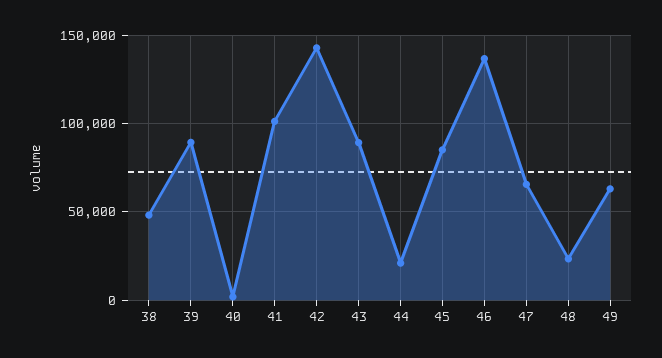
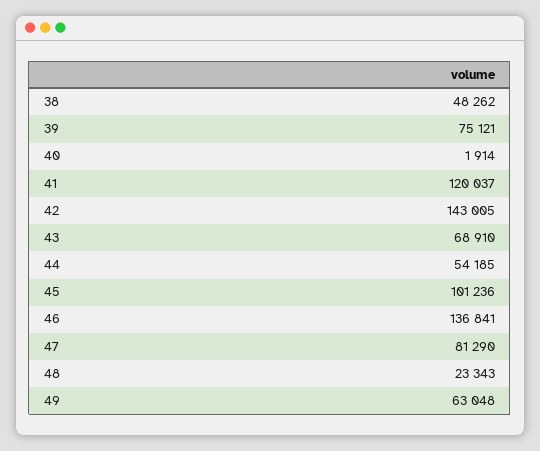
39: 90000 -> 75121
41: 100000 -> 120037
43: 90000 -> 68910
44: 20000 -> 54185
45: 85000 -> 101236
47: 65000 -> 81290

